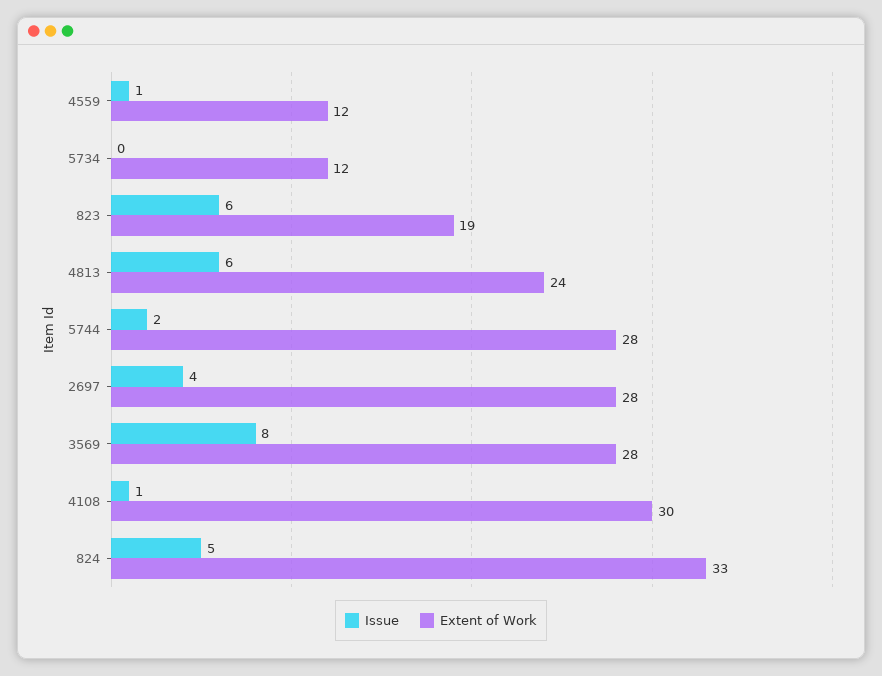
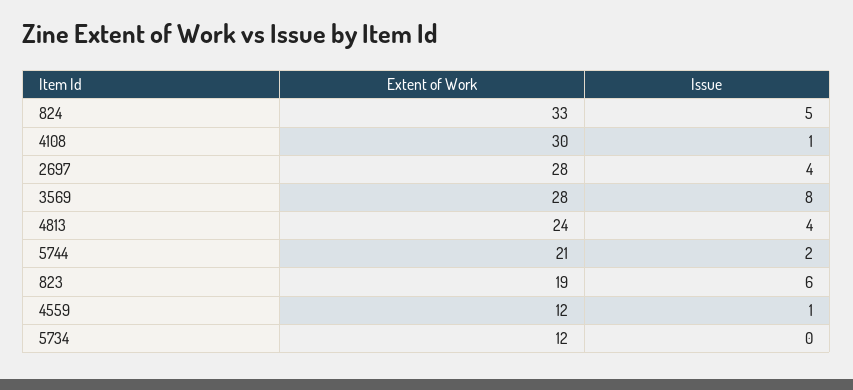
Issue, 4813: 6 -> 4
Extent of Work, 5744: 28 -> 21

